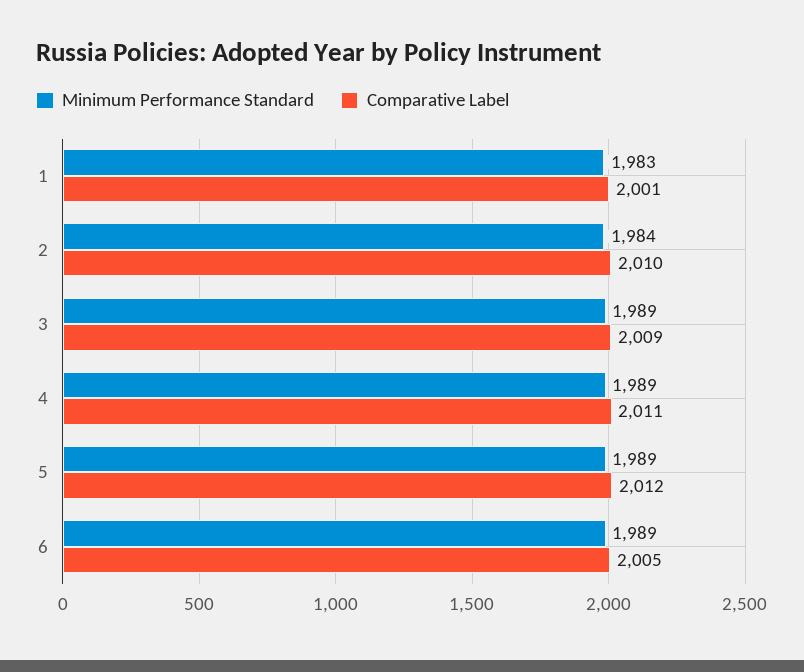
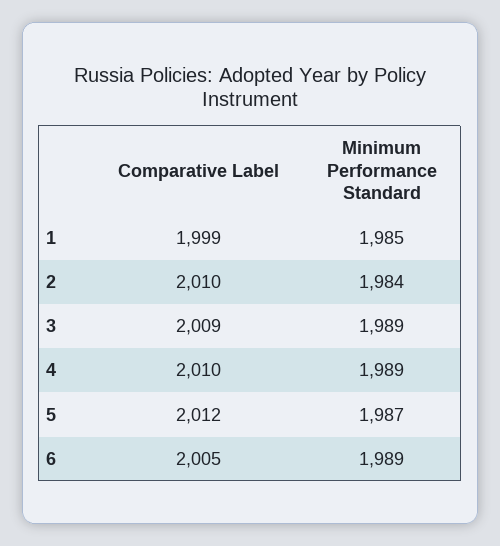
Minimum Performance Standard, 1: 1983 -> 1985
Comparative Label, 1: 2001 -> 1999
Comparative Label, 4: 2011 -> 2010
Minimum Performance Standard, 5: 1989 -> 1987

